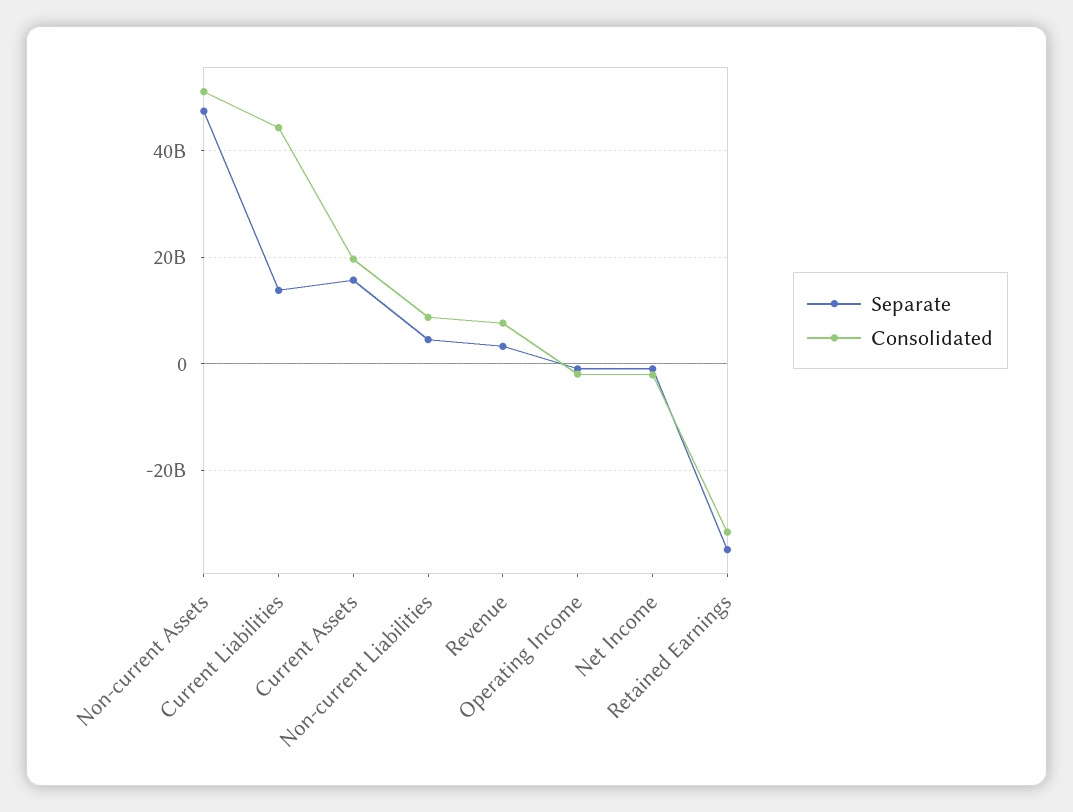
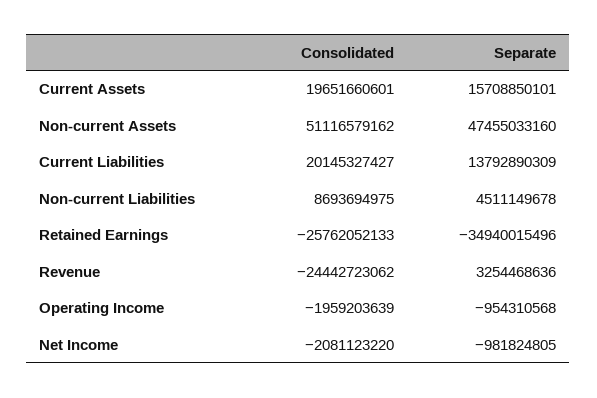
Consolidated, Current Liabilities: 44000000000 -> 20145327427
Consolidated, Revenue: 8000000000 -> -24442723062
Consolidated, Retained Earnings: -32000000000 -> -25762052133

